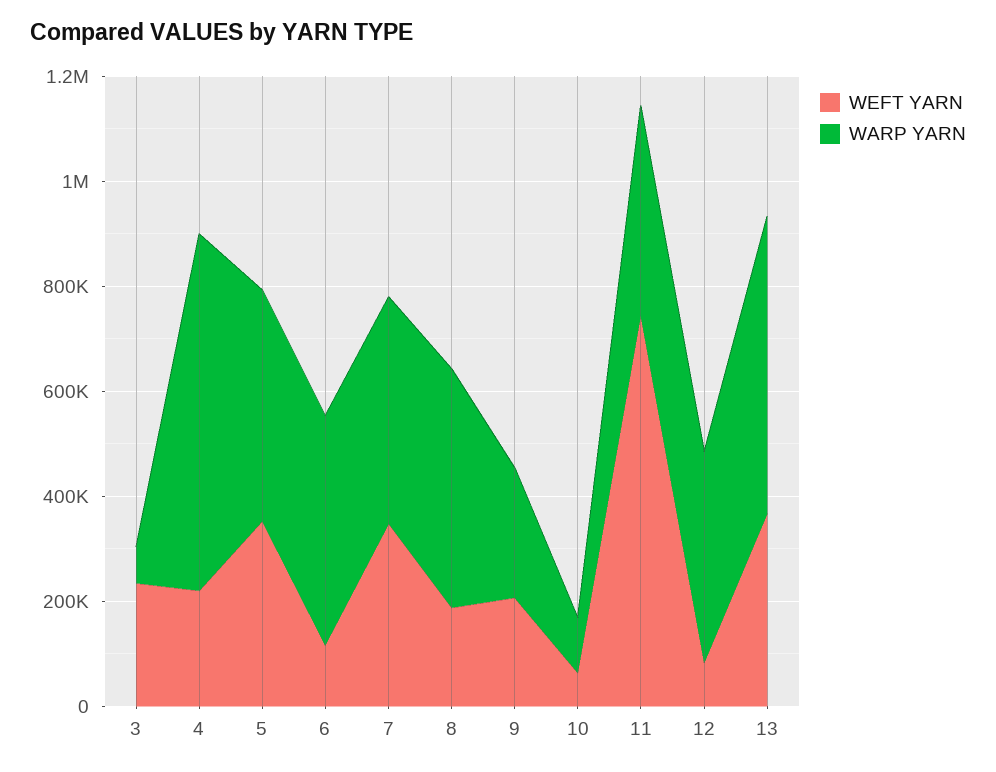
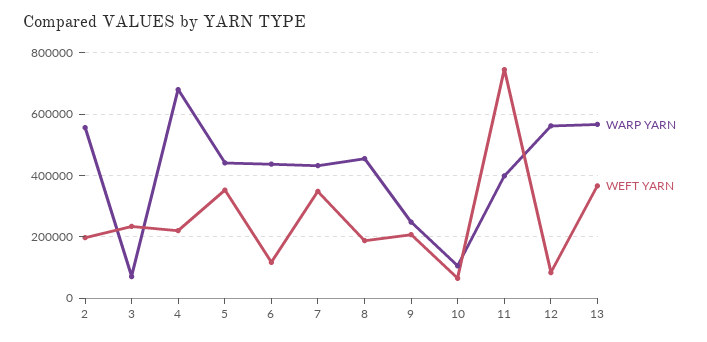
WARP YARN, 12: 400000 -> 560000
WARP YARN, 2: none -> 560000
WEFT YARN, 2: none -> 200000

